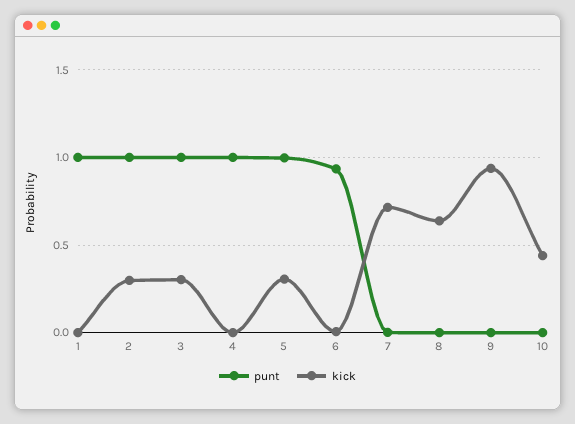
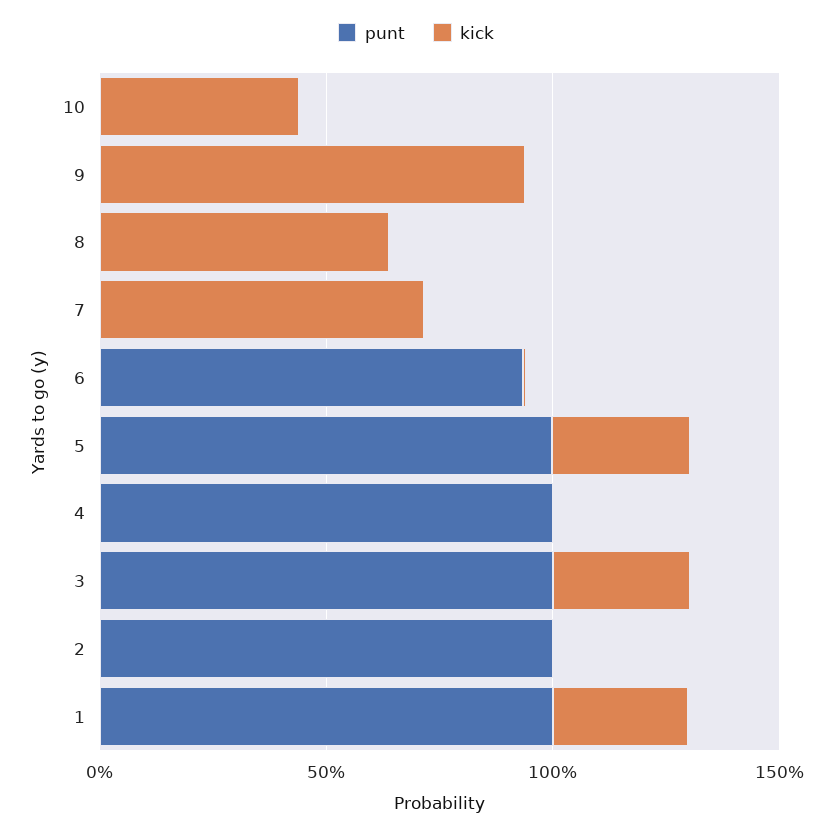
kick, 1: 0 -> 0.3
kick, 2: 0.3 -> 0

